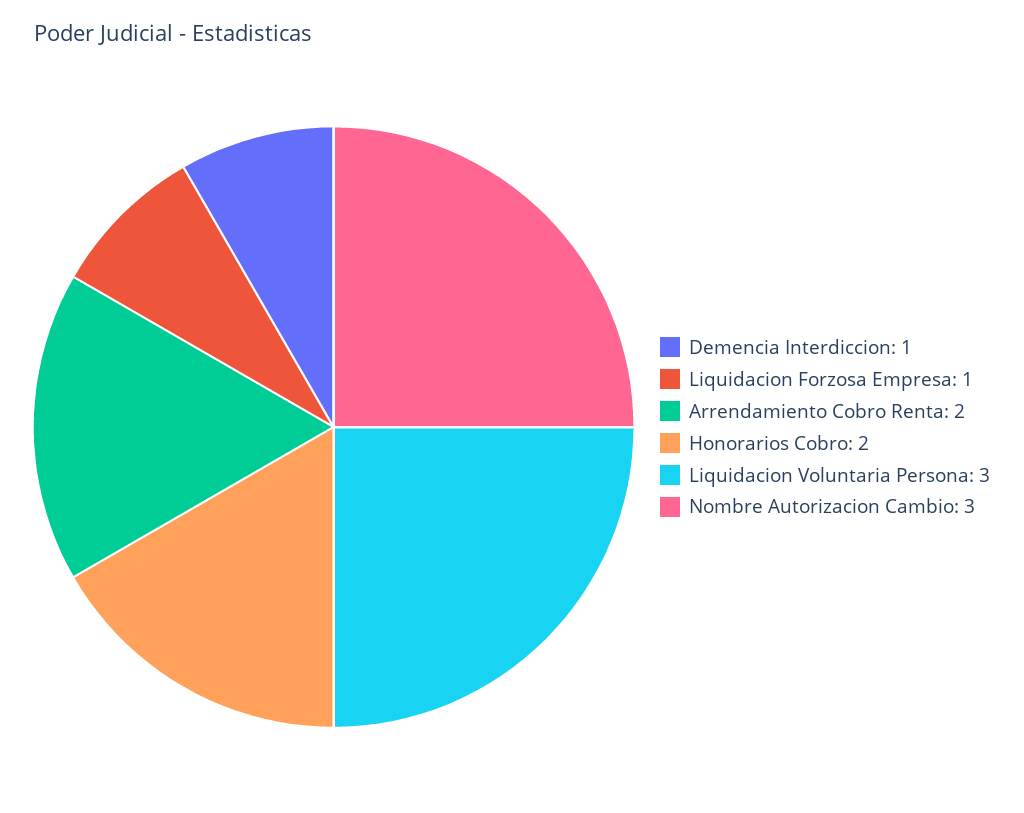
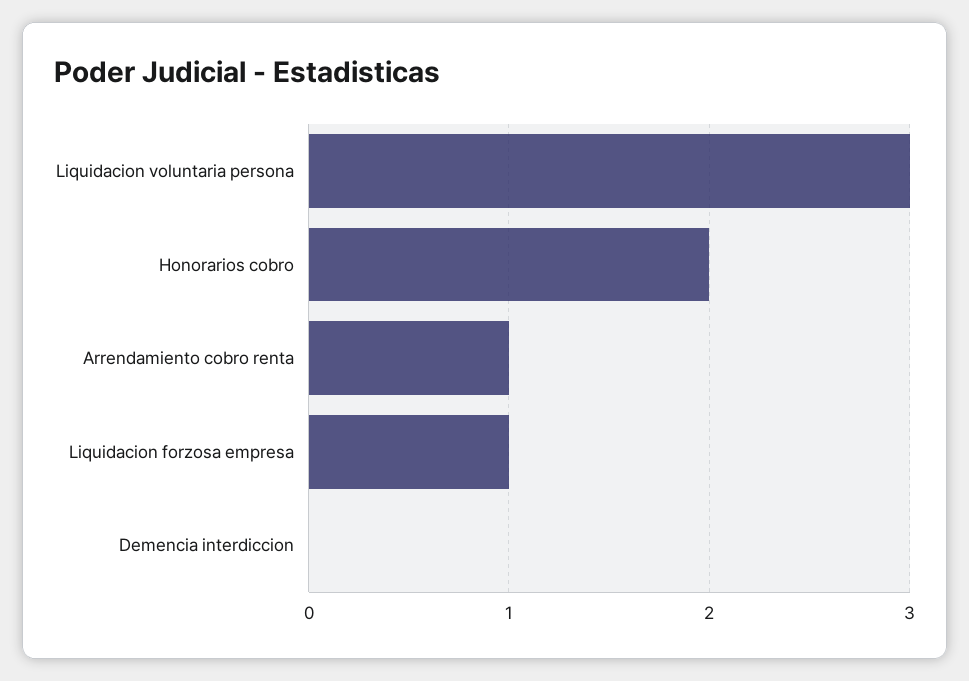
Demencia Interdiccion: 1 -> 0
Arrendamiento Cobro Renta: 2 -> 1
Nombre Autorizacion Cambio: 3 -> none

